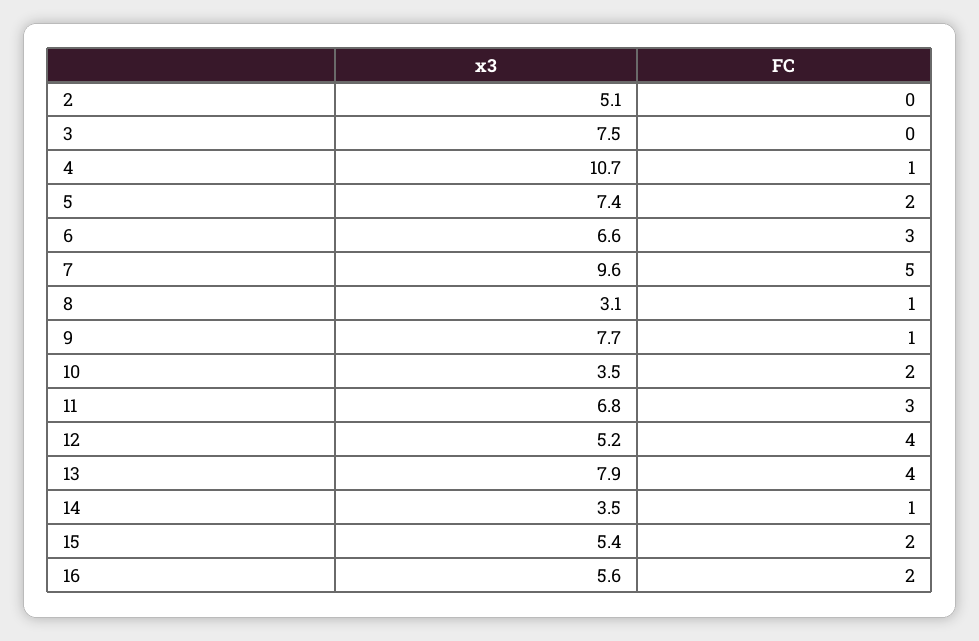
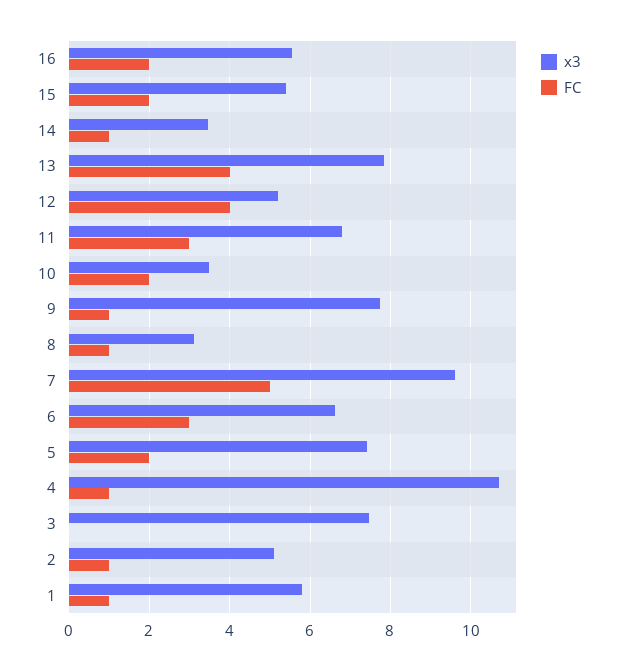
FC, 2: 0 -> 1
x3, 1: none -> 5.8
FC, 1: none -> 1

